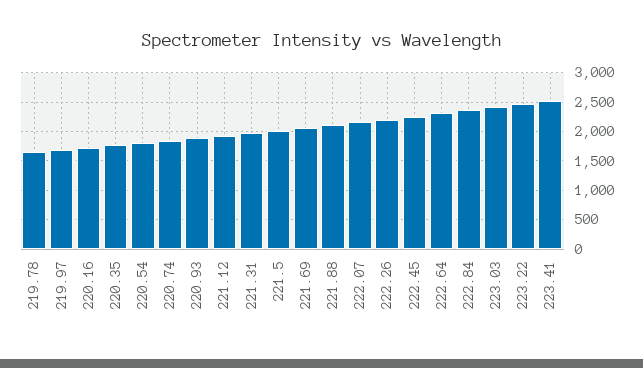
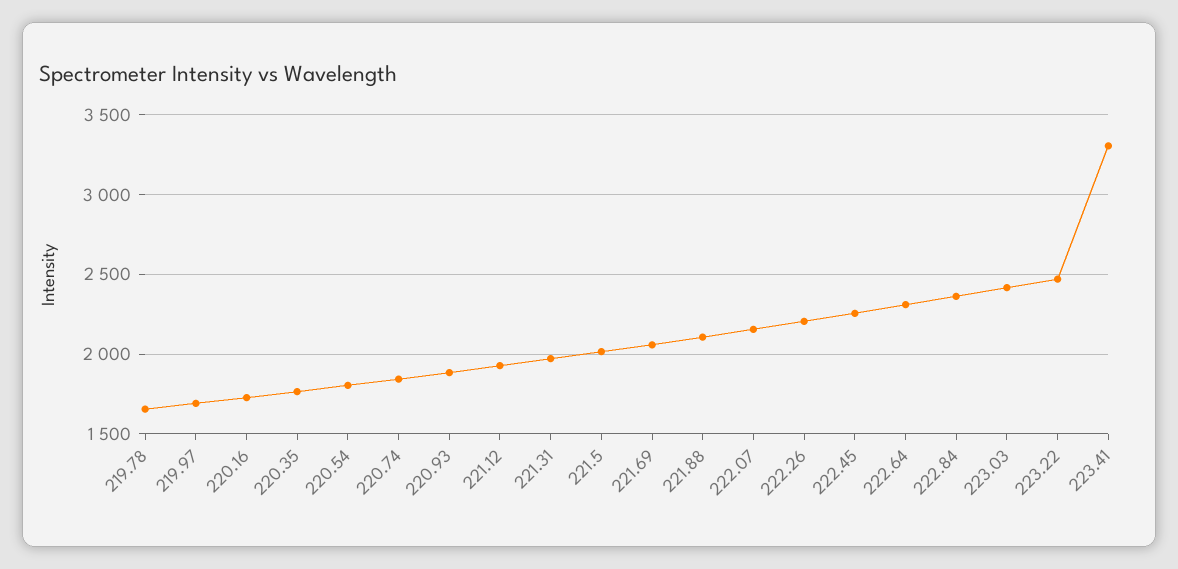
223.41: 2500 -> 3300

